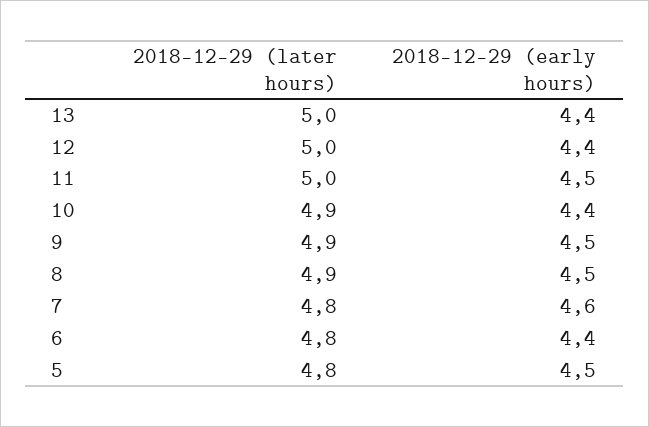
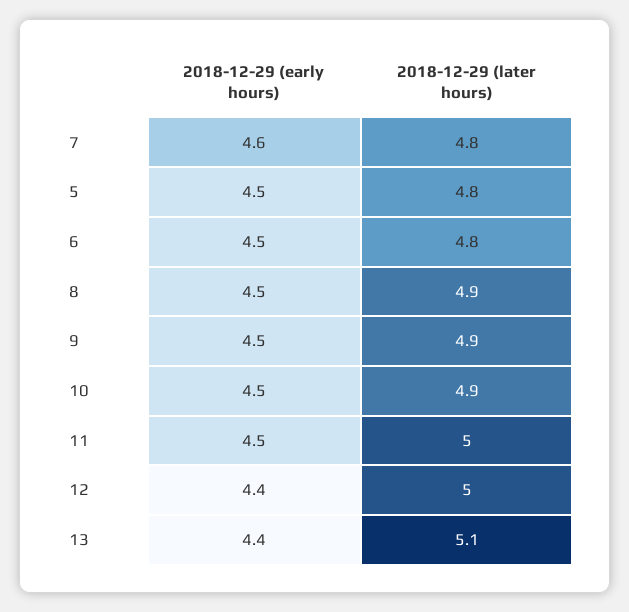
2018-12-29 (later hours), 13: 5 -> 5.1
2018-12-29 (early hours), 10: 4.4 -> 4.5
2018-12-29 (early hours), 6: 4.4 -> 4.5

